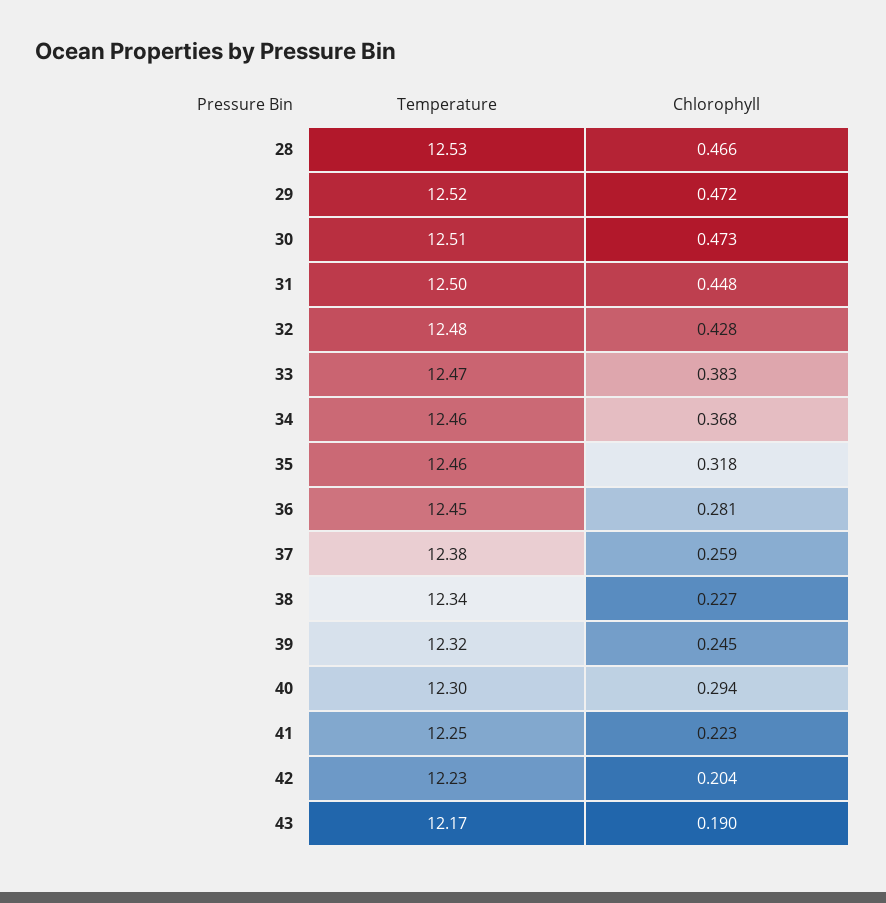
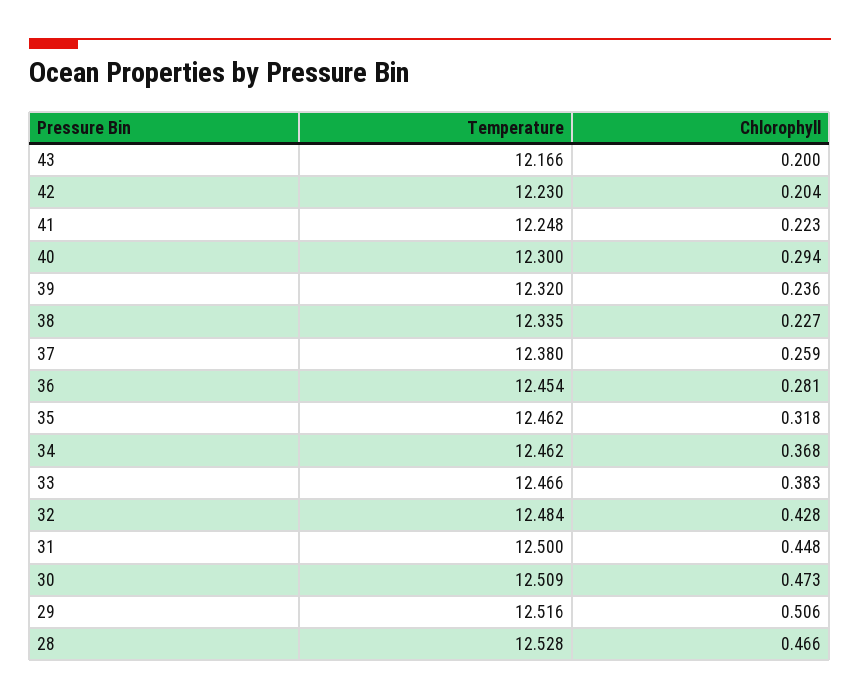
Chlorophyll, 29: 0.472 -> 0.506
Chlorophyll, 39: 0.245 -> 0.236
Chlorophyll, 43: 0.19 -> 0.2

